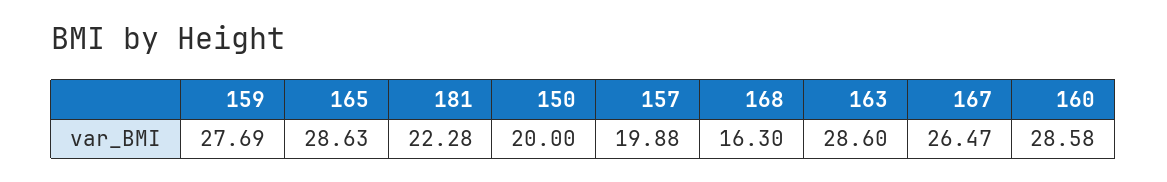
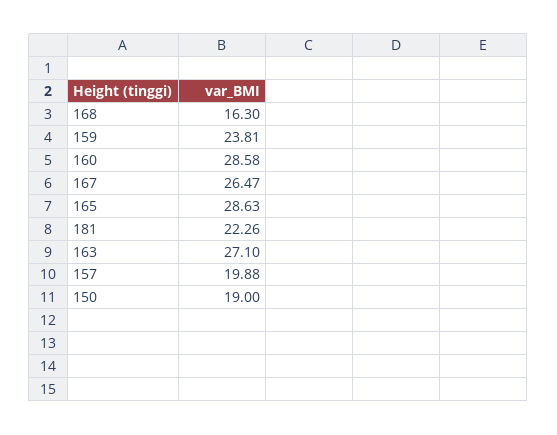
159: 27.69 -> 23.81
181: 22.28 -> 22.26
150: 20 -> 19
163: 28.6 -> 27.1

